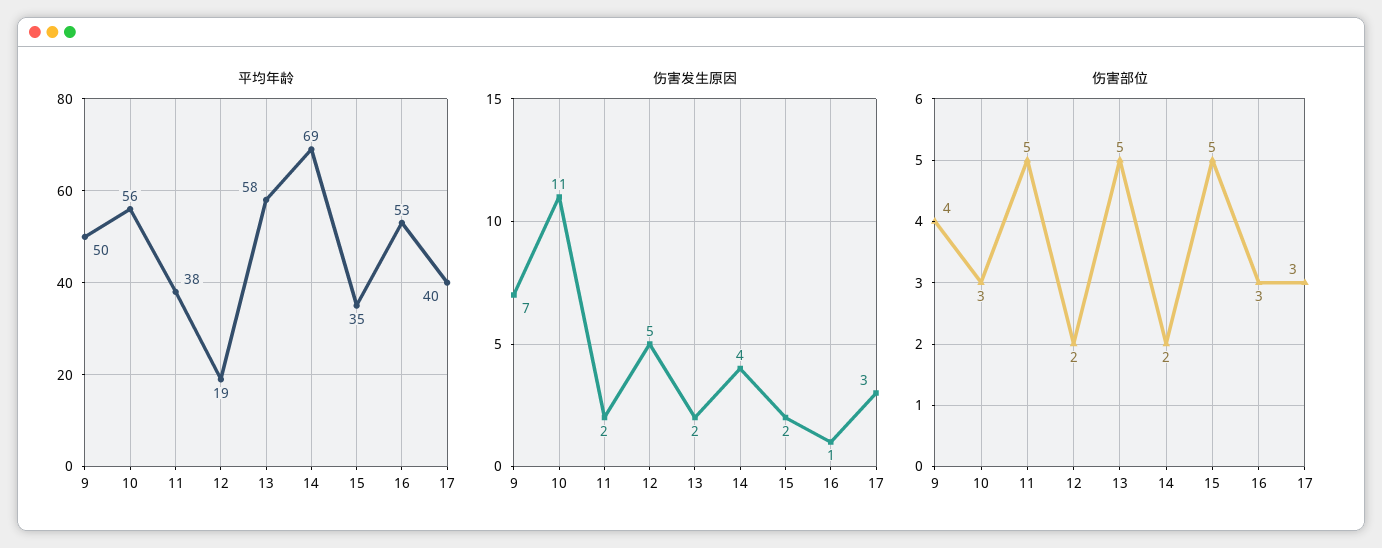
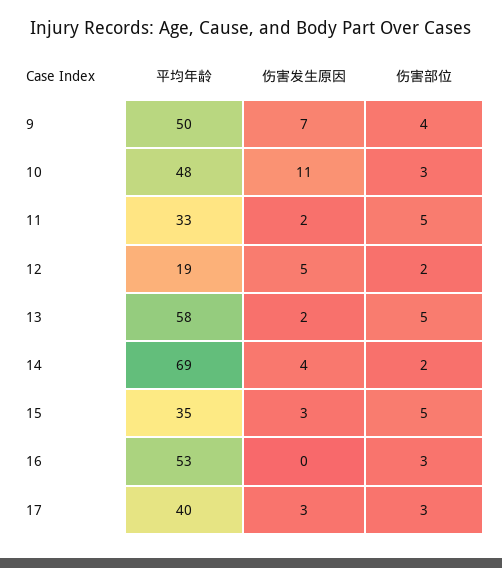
平均年龄, 10: 56 -> 48
平均年龄, 11: 38 -> 33
伤害发生原因, 15: 2 -> 3
伤害发生原因, 16: 1 -> 0

